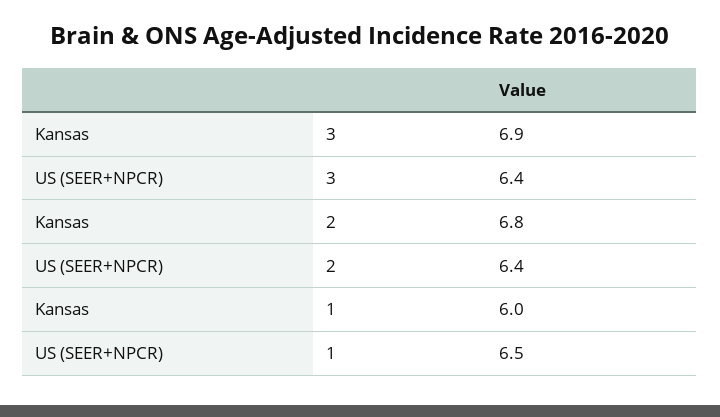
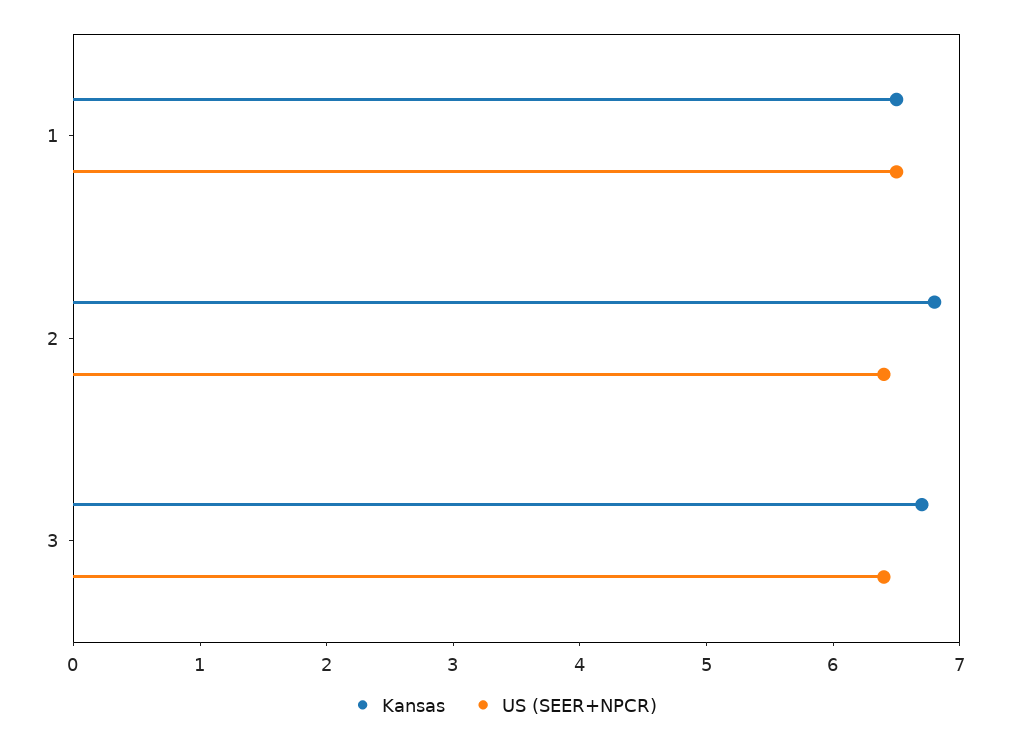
Kansas, 3: 6.9 -> 6.7
Kansas, 1: 6 -> 6.5

